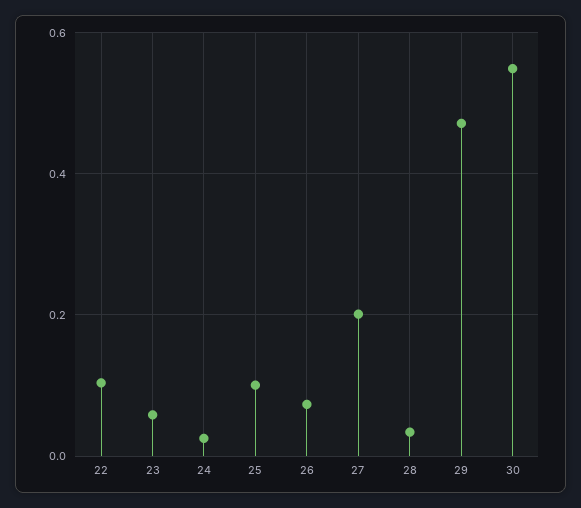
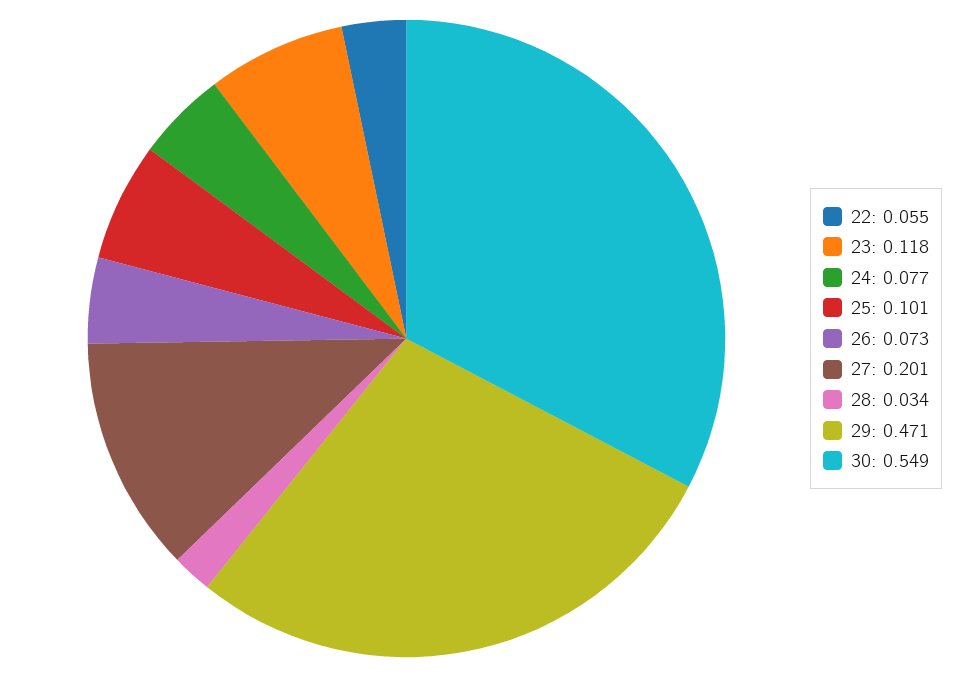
22: 0.1 -> 0.055
23: 0.06 -> 0.118
24: 0.02 -> 0.077

